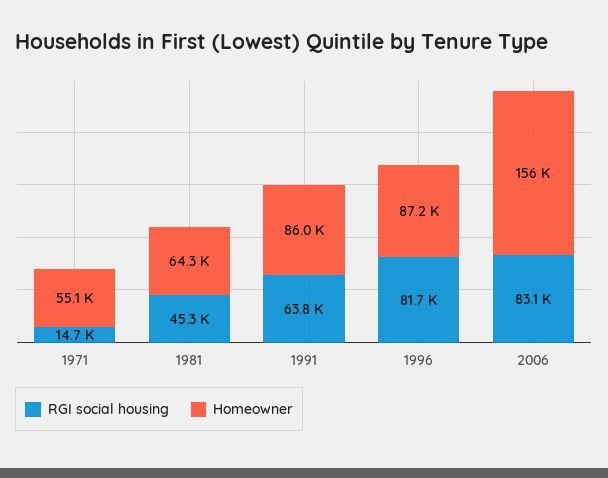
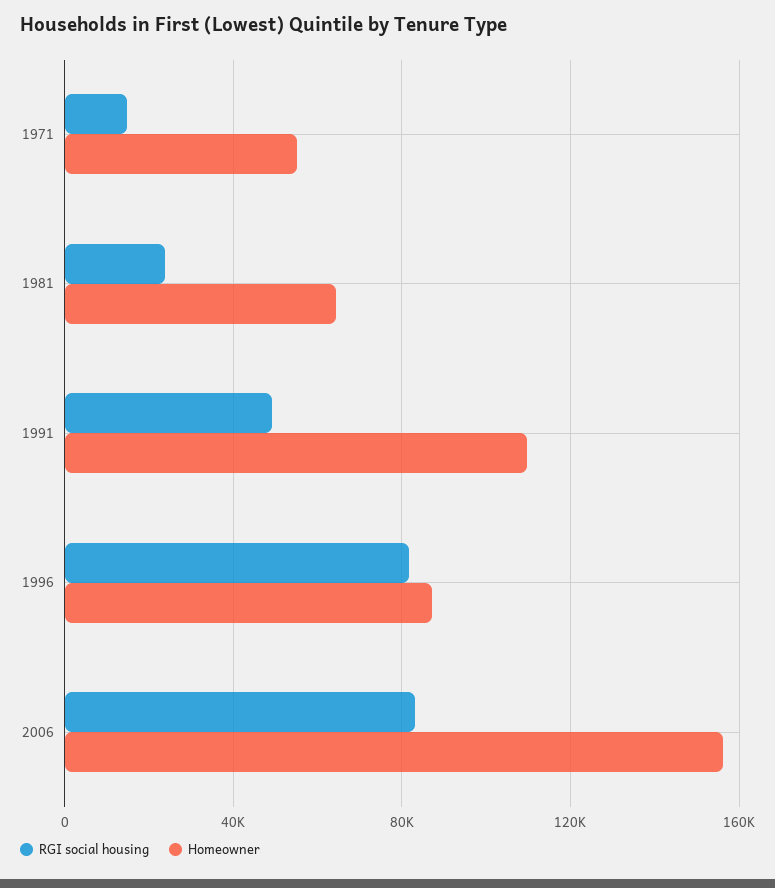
RGI social housing, 1981: 45300 -> 25000
RGI social housing, 1991: 63800 -> 50000
Homeowner, 1991: 86000 -> 110000

